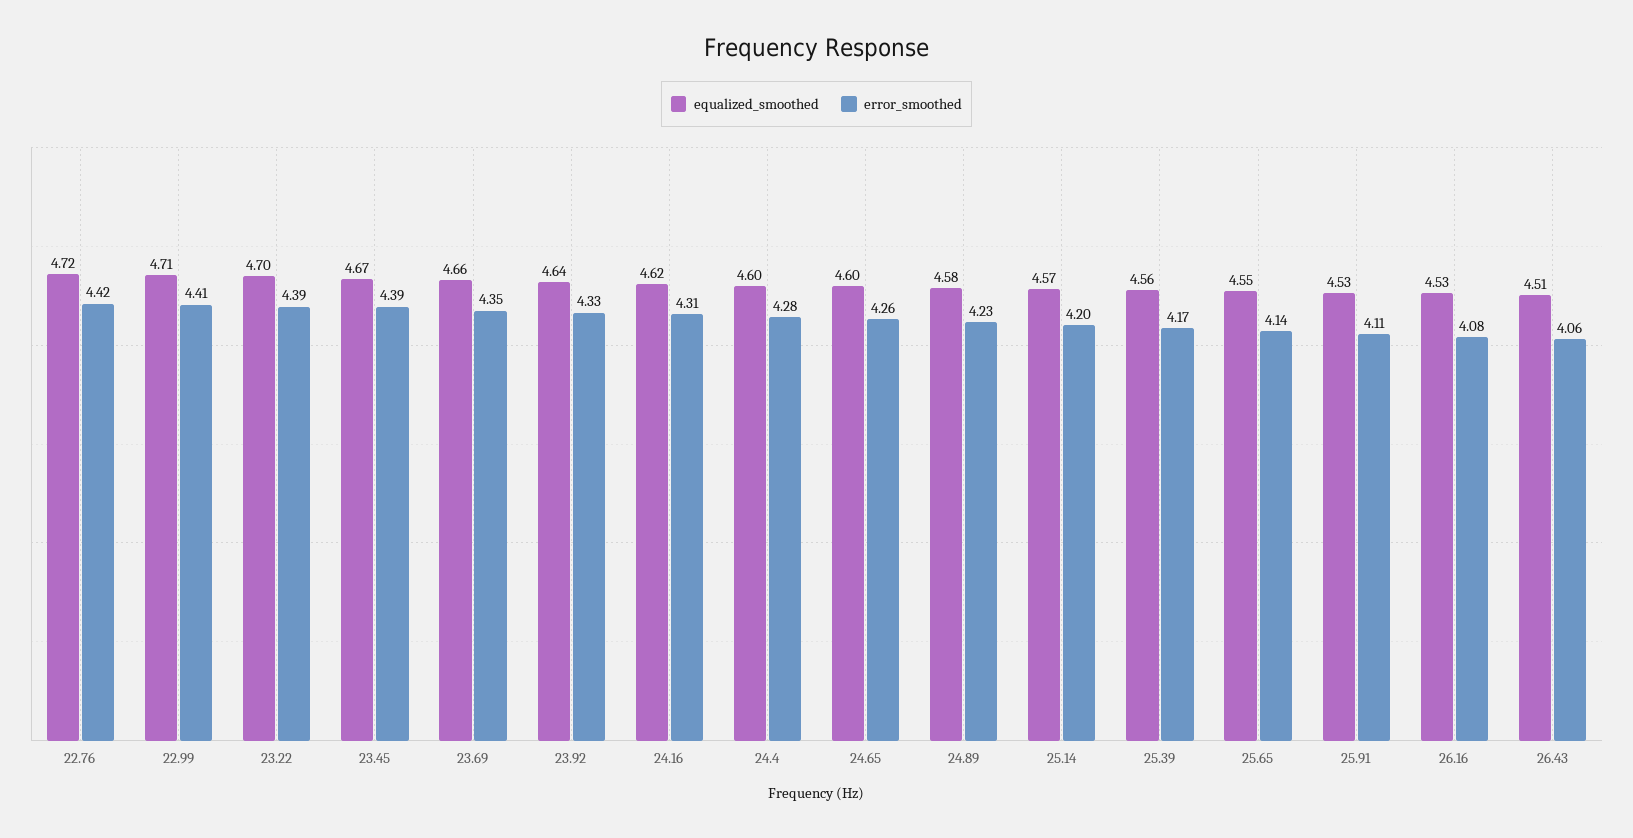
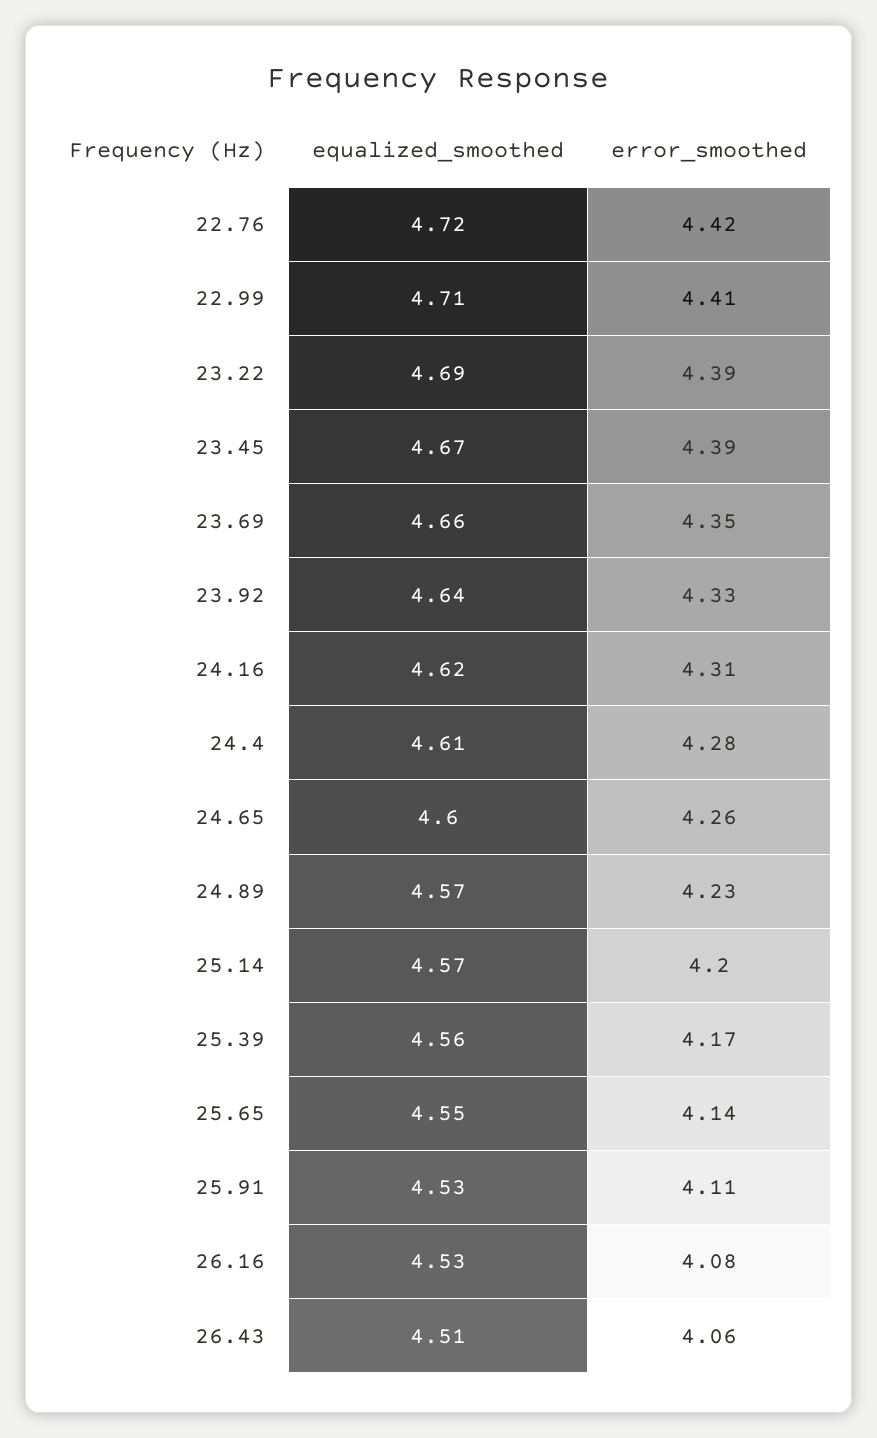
equalized_smoothed, 23.22: 4.7 -> 4.69
equalized_smoothed, 24.4: 4.6 -> 4.61
equalized_smoothed, 24.89: 4.58 -> 4.57

